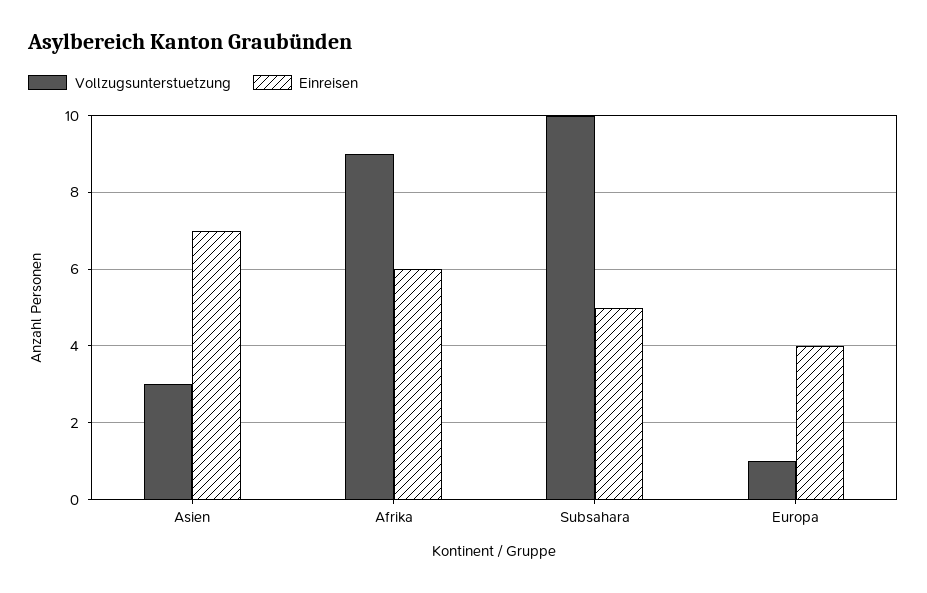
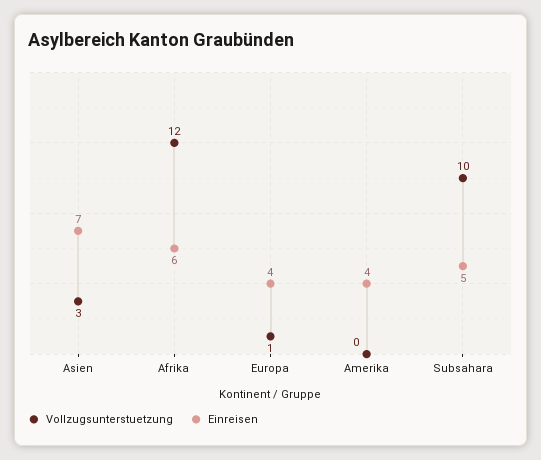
Vollzugsunterstuetzung, Afrika: 9 -> 12
Vollzugsunterstuetzung, Amerika: none -> 0
Einreisen, Amerika: none -> 4

